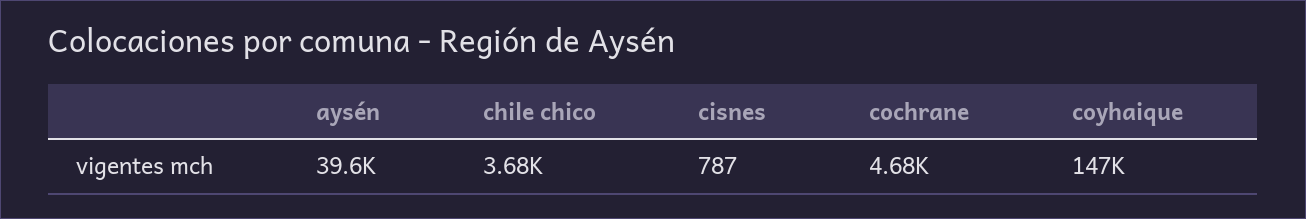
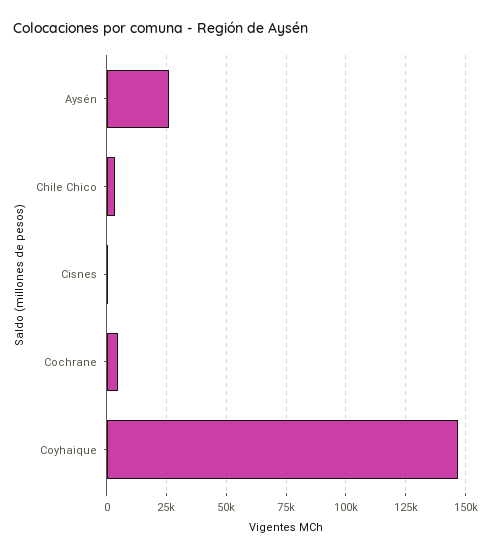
aysén: 39600 -> 25000

